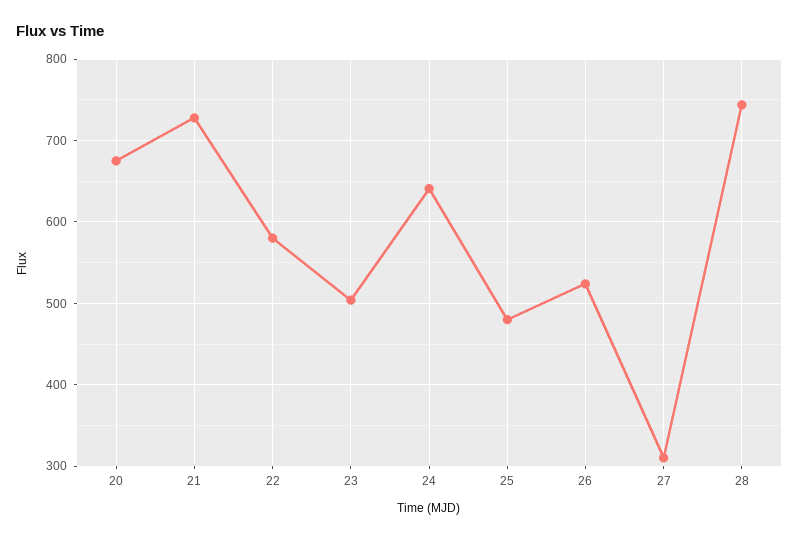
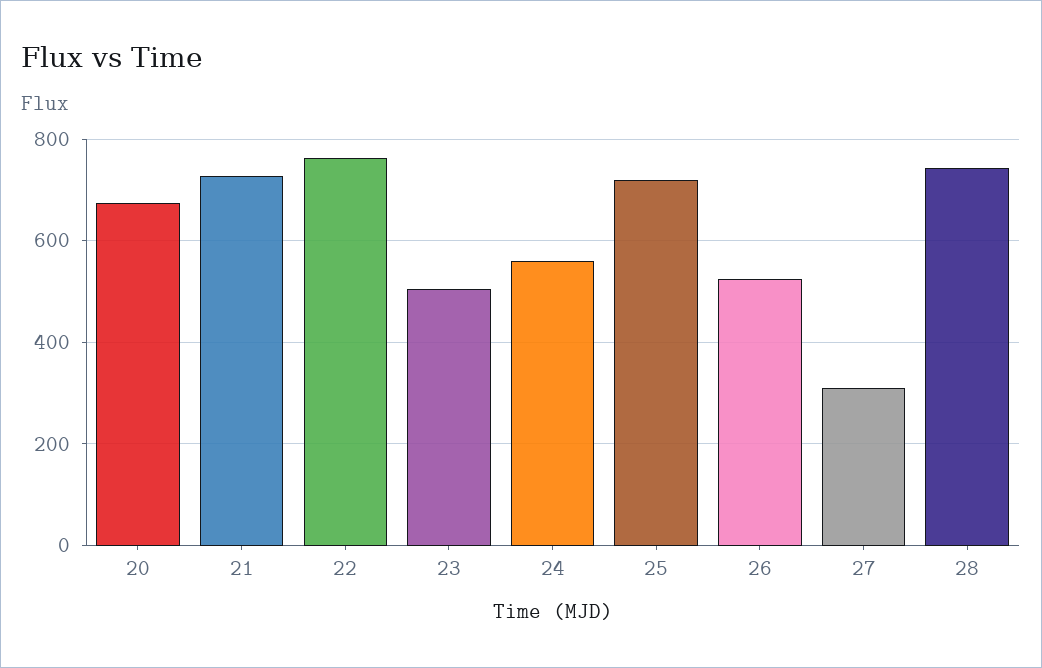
22: 580 -> 760
24: 640 -> 560
25: 480 -> 720

